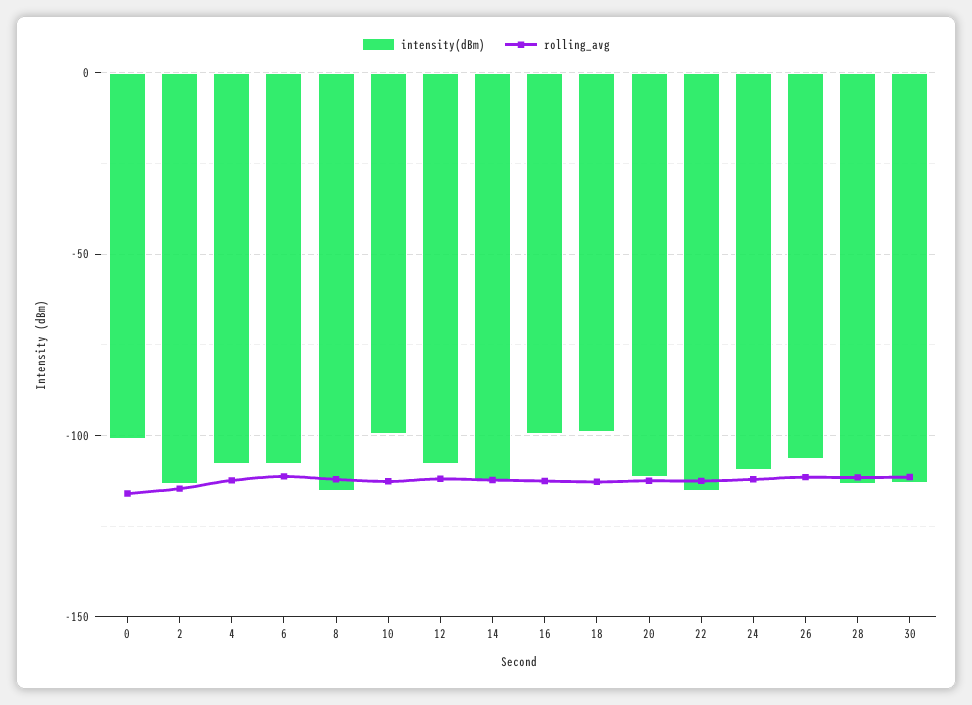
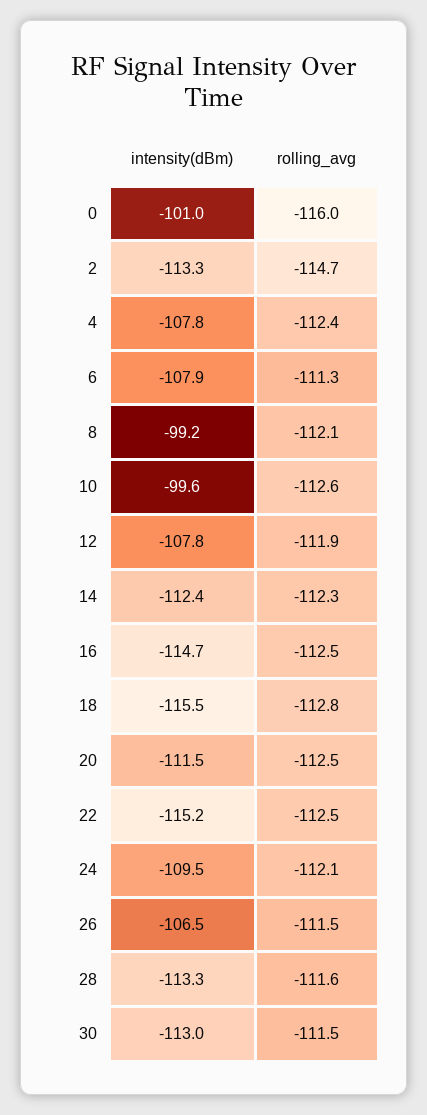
intensity(dBm), 8: -115 -> -99.2
intensity(dBm), 16: -100 -> -114.7
intensity(dBm), 18: -100 -> -115.5

